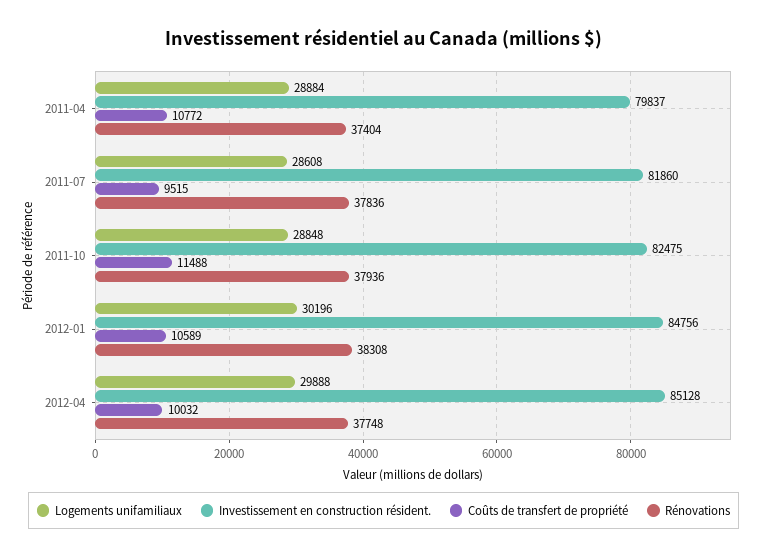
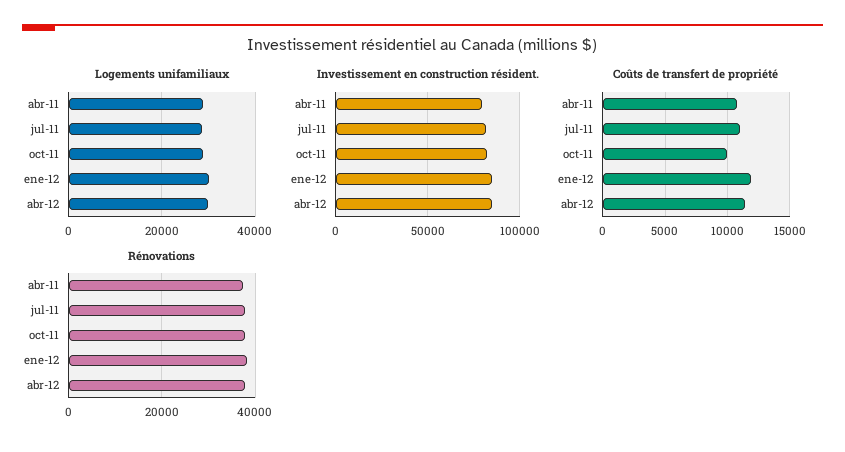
Coûts de transfert de propriété, 2011-07: 9515 -> 11000
Coûts de transfert de propriété, 2011-10: 11488 -> 10000
Coûts de transfert de propriété, 2012-01: 10589 -> 12000
Coûts de transfert de propriété, 2012-04: 10032 -> 11500

